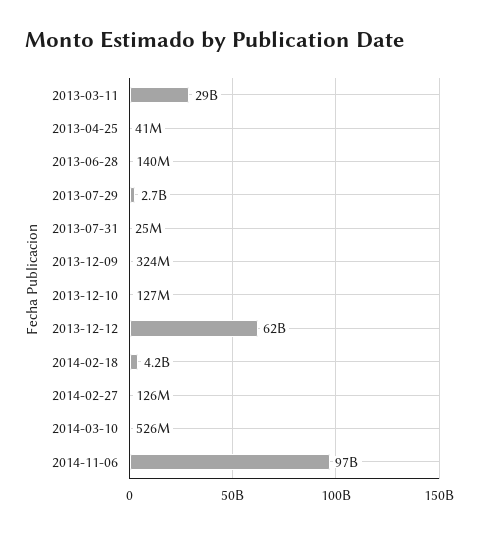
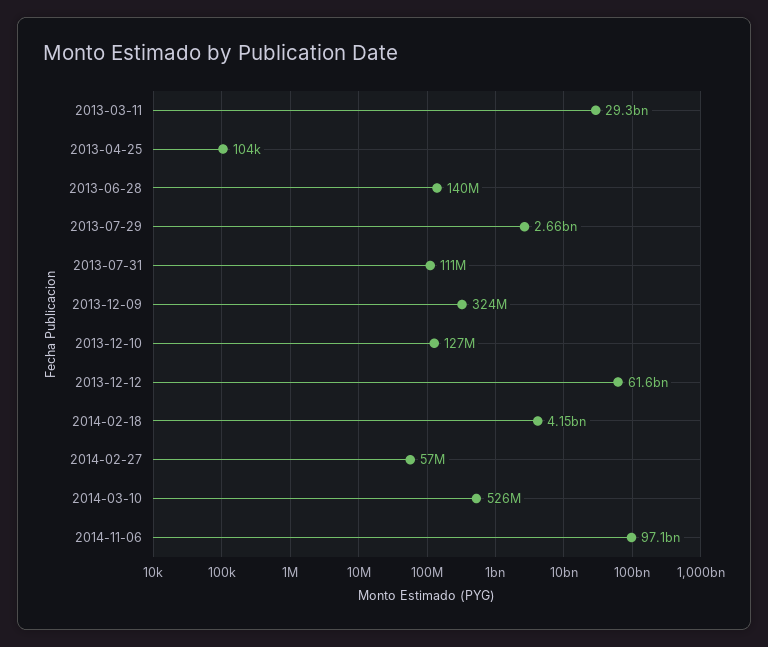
2013-04-25: 41000000 -> 104000
2013-07-31: 25000000 -> 111000000
2014-02-27: 126000000 -> 57000000

